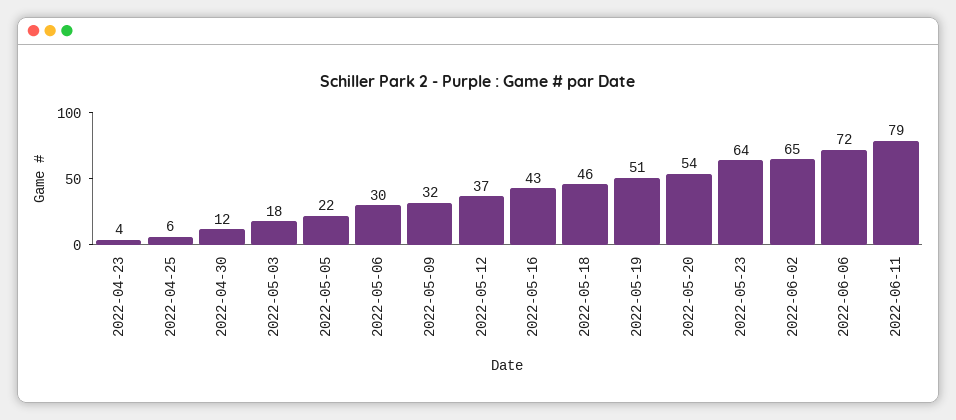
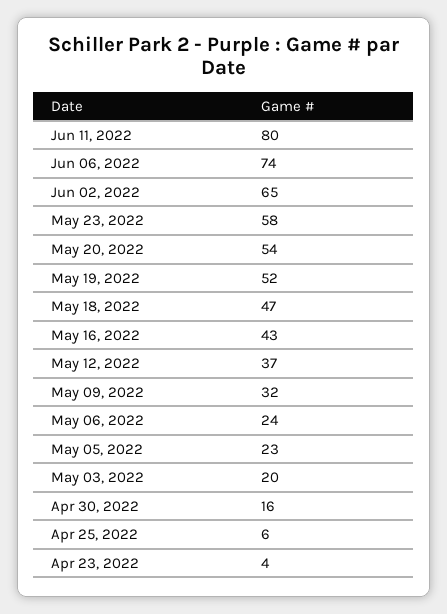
2022-04-30: 12 -> 16
2022-05-03: 18 -> 20
2022-05-05: 22 -> 23
2022-05-06: 30 -> 24
2022-05-18: 46 -> 47
2022-05-19: 51 -> 52
2022-05-23: 64 -> 58
2022-06-06: 72 -> 74
2022-06-11: 79 -> 80

